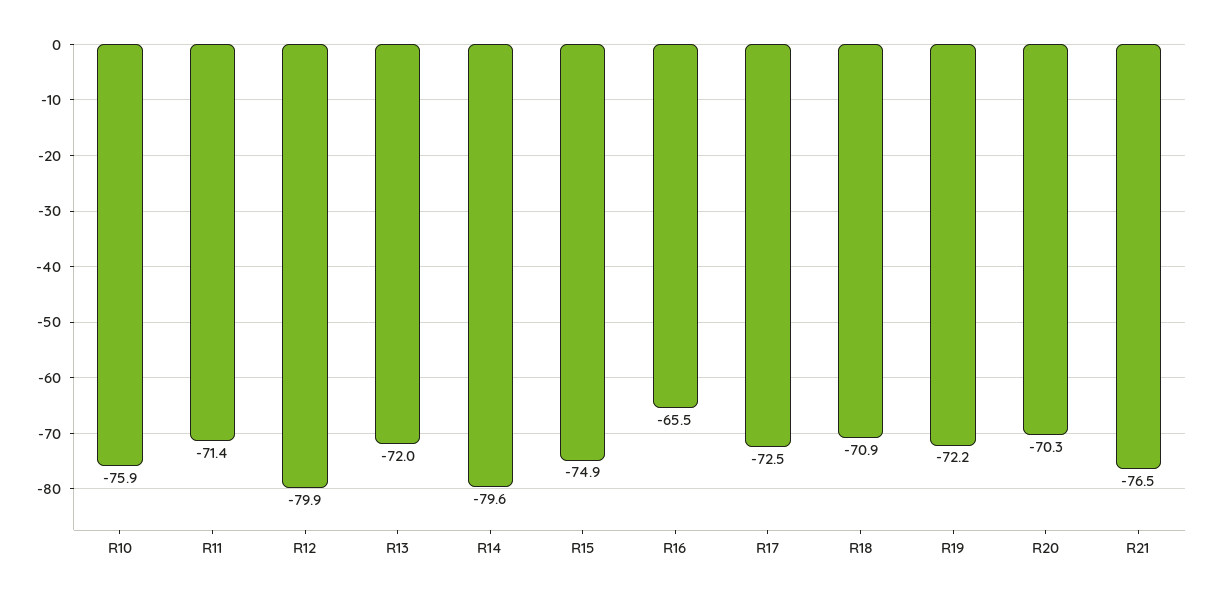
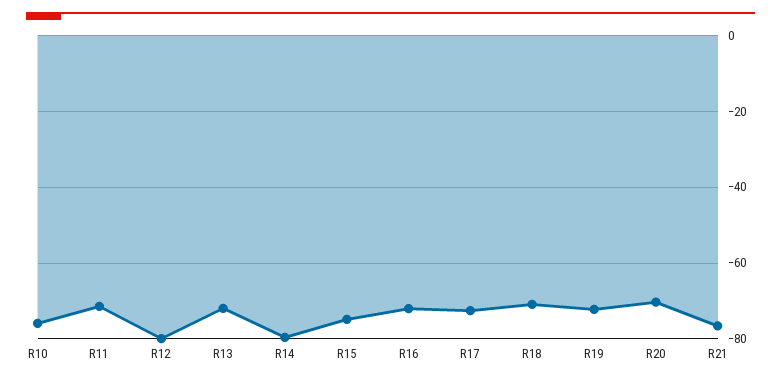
R16: -65.5 -> -72

